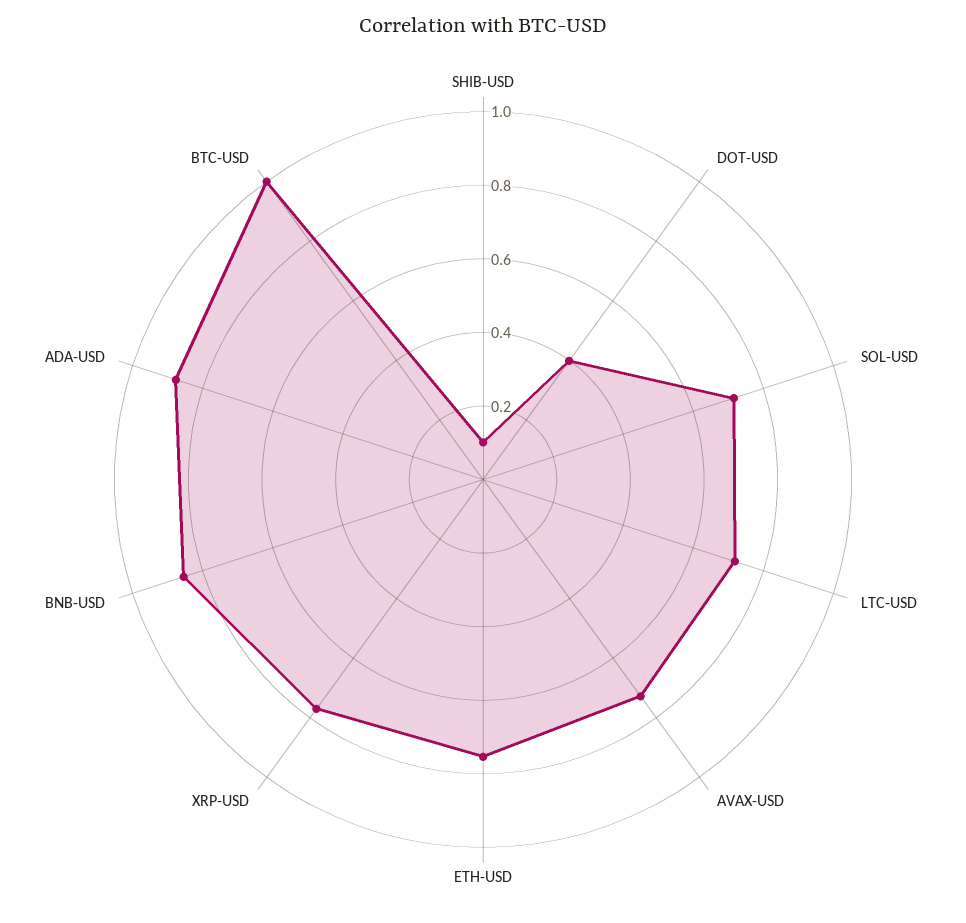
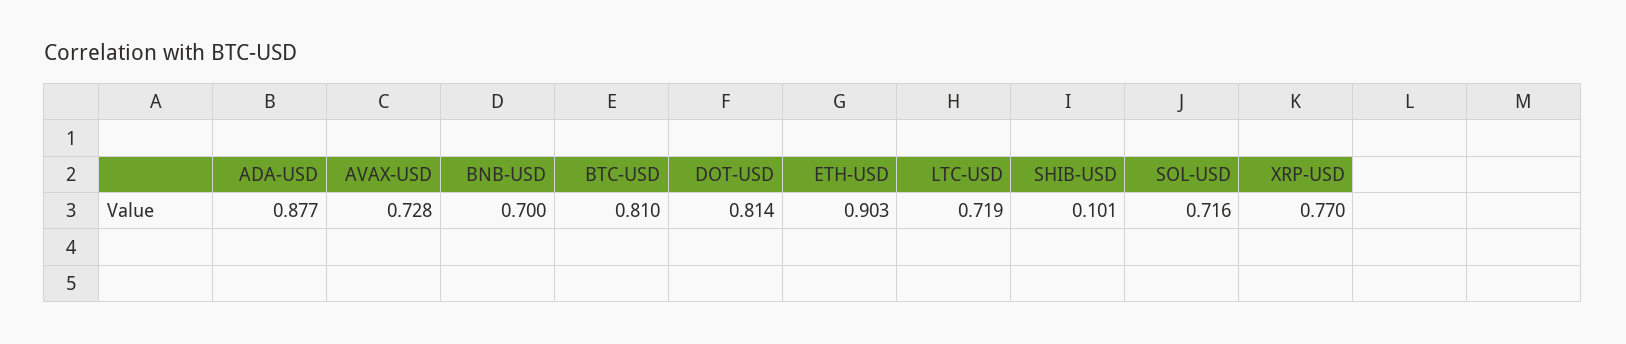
DOT-USD: 0.4 -> 0.814
ETH-USD: 0.75 -> 0.903
BNB-USD: 0.85 -> 0.7
BTC-USD: 1 -> 0.81

